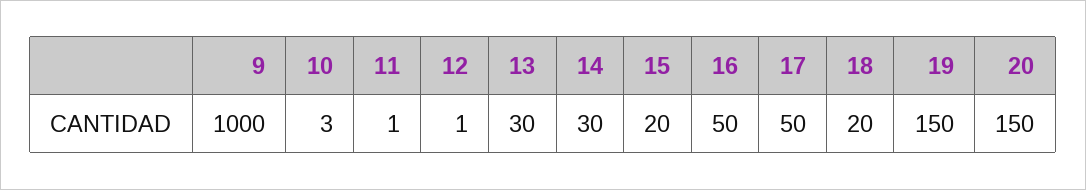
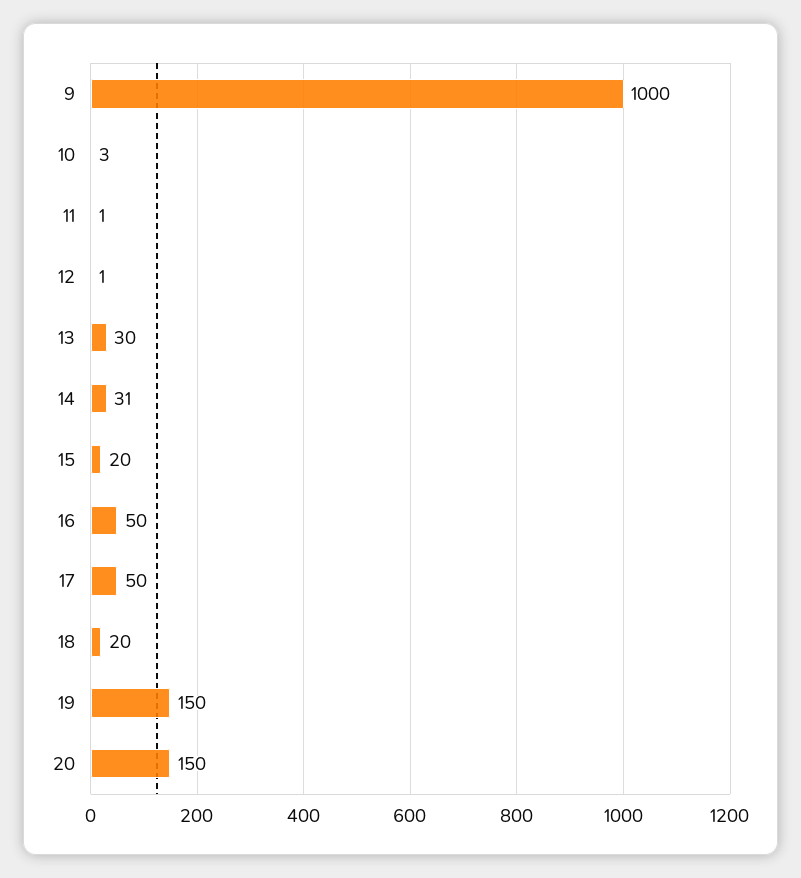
14: 30 -> 31

